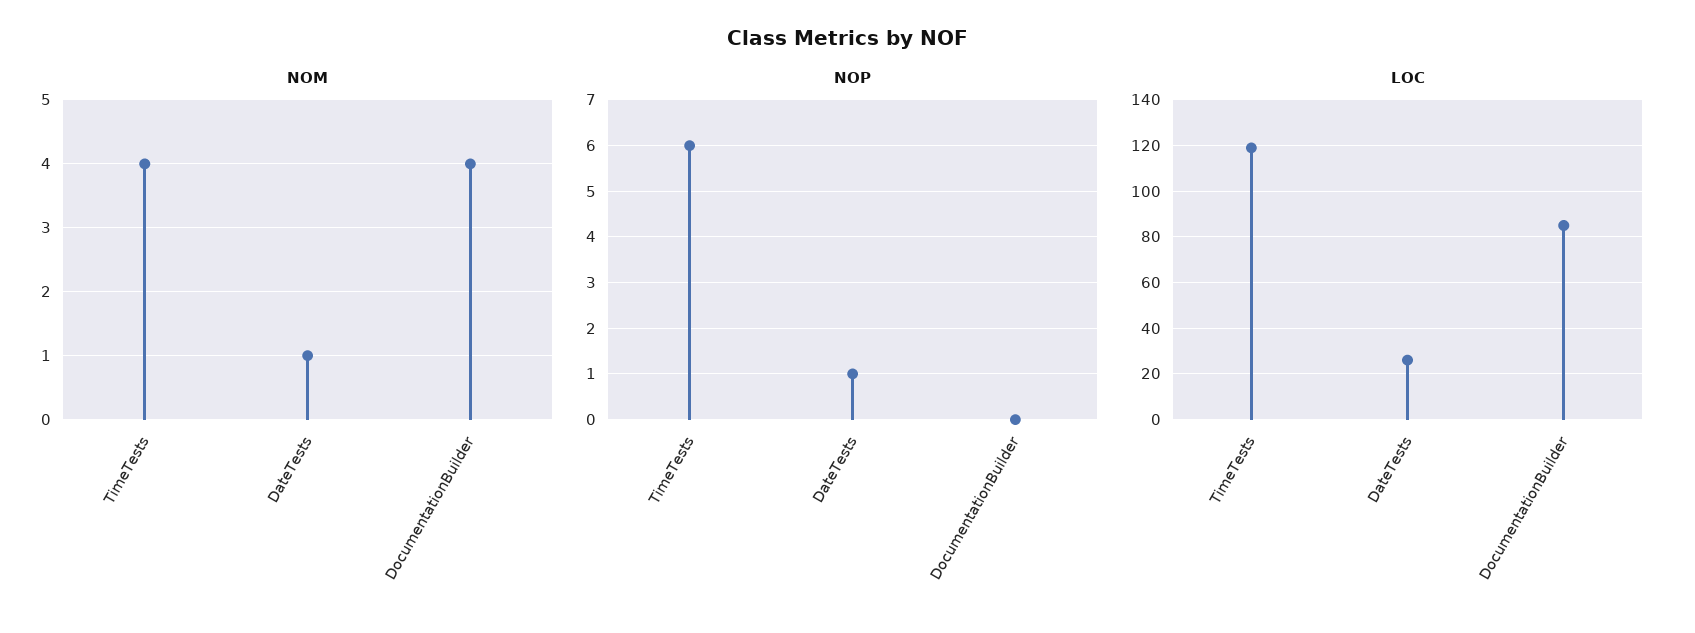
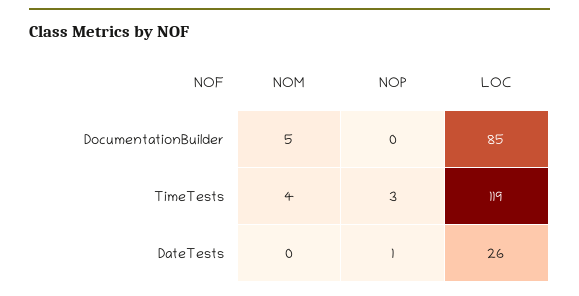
NOM, DateTests: 1 -> 0
NOM, DocumentationBuilder: 4 -> 5
NOP, TimeTests: 6 -> 3

